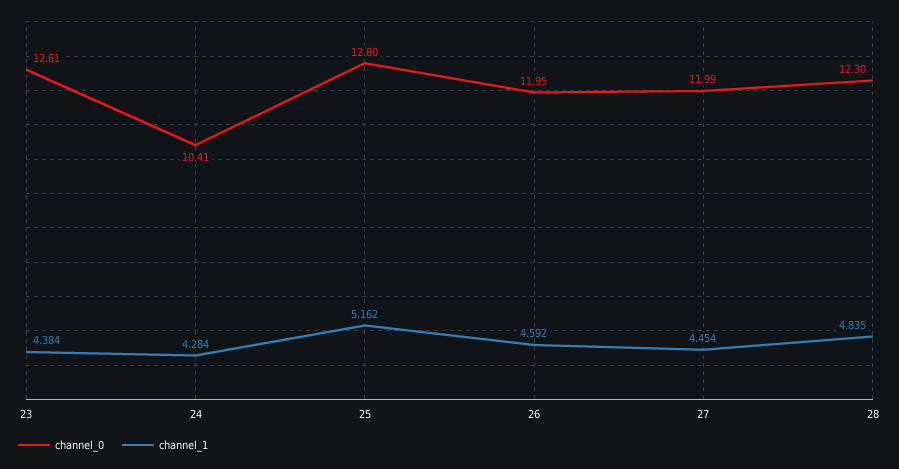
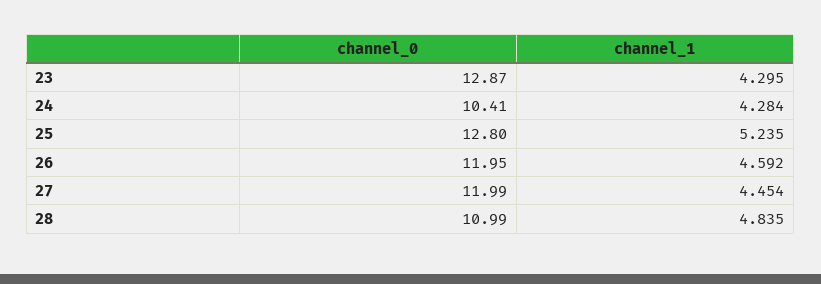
channel_0, 23: 12.61 -> 12.87
channel_1, 23: 4.384 -> 4.295
channel_1, 25: 5.162 -> 5.235
channel_0, 28: 12.3 -> 10.99

